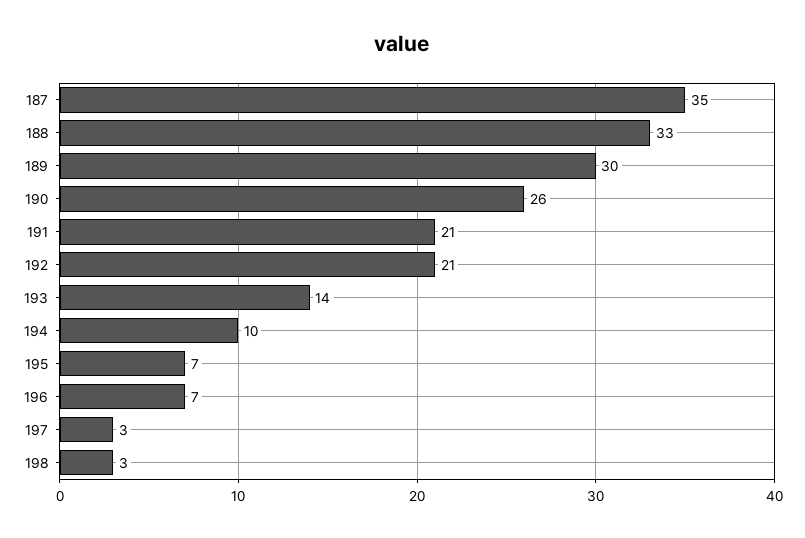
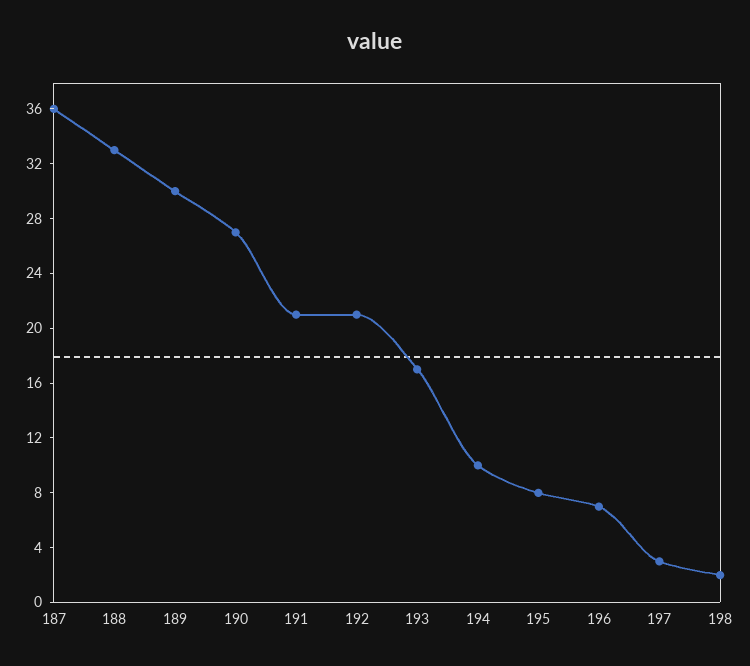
187: 35 -> 36
190: 26 -> 27
193: 14 -> 17
195: 7 -> 8
198: 3 -> 2

